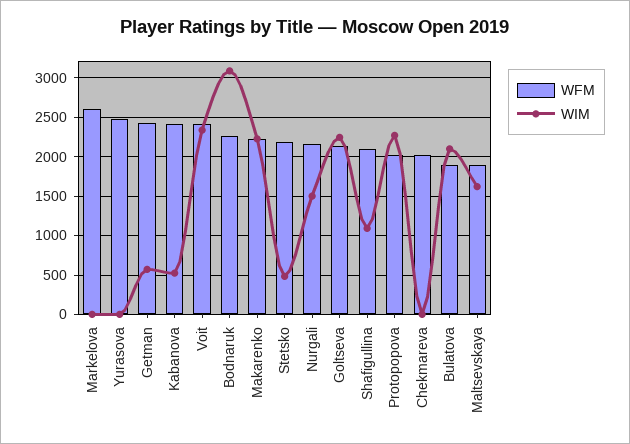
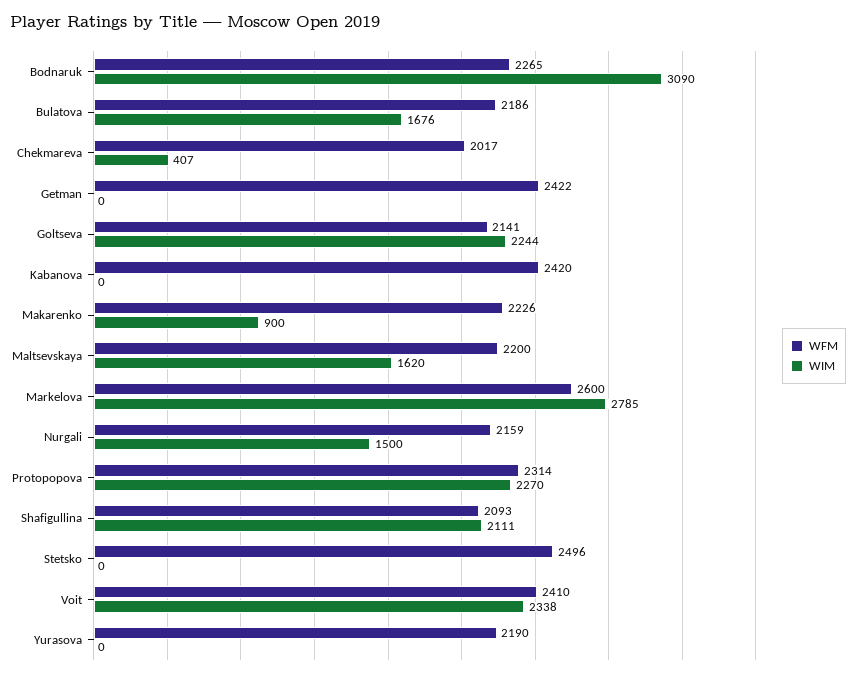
WIM, Markelova: 0 -> 2785
WFM, Yurasova: 2500 -> 2190
WIM, Getman: 600 -> 0
WIM, Kabanova: 500 -> 0
WIM, Makarenko: 2200 -> 900
WFM, Stetsko: 2200 -> 2496
WIM, Stetsko: 500 -> 0
WIM, Shafigullina: 1100 -> 2111
WFM, Protopopova: 2000 -> 2314
WIM, Chekmareva: 0 -> 407
WFM, Bulatova: 1900 -> 2186
WIM, Bulatova: 2100 -> 1676
WFM, Maltsevskaya: 1900 -> 2200

